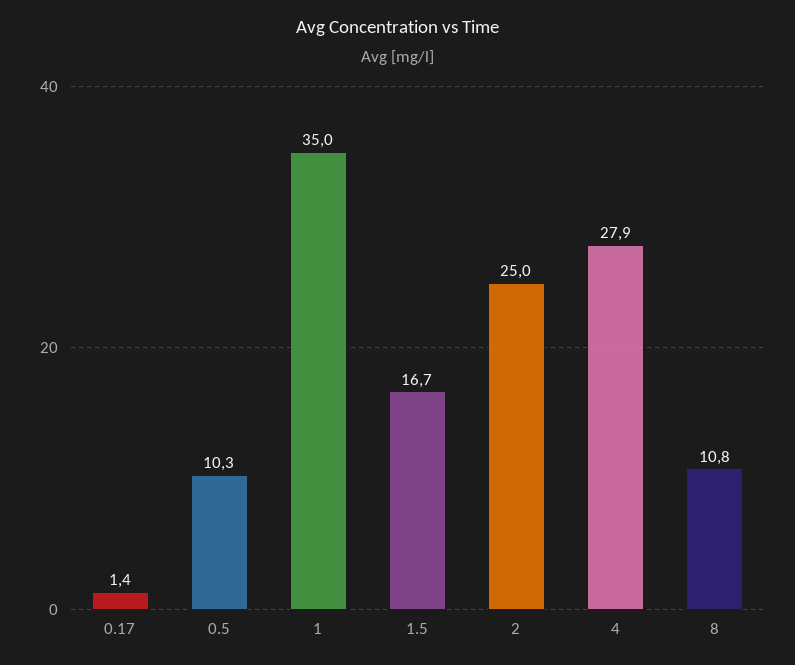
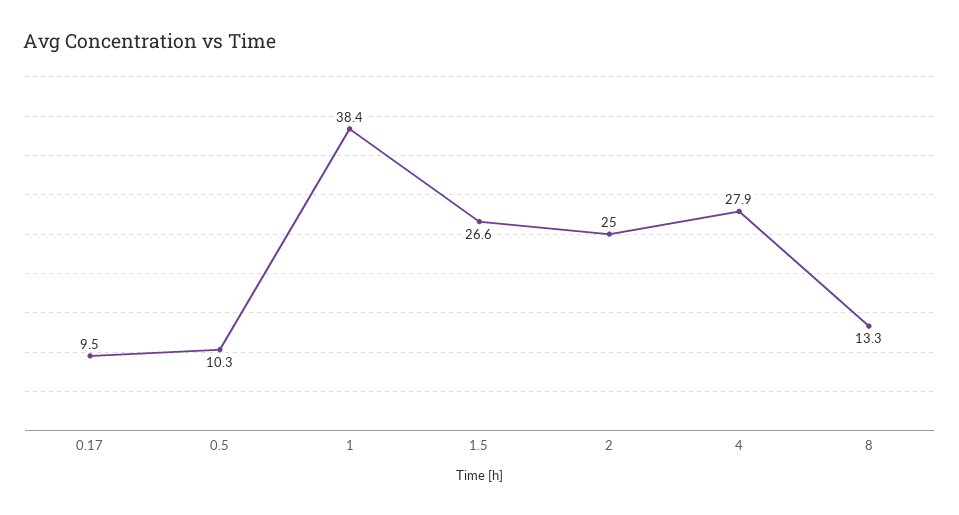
0.17: 1.4 -> 9.5
1: 35 -> 38.4
1.5: 16.7 -> 26.6
8: 10.8 -> 13.3

